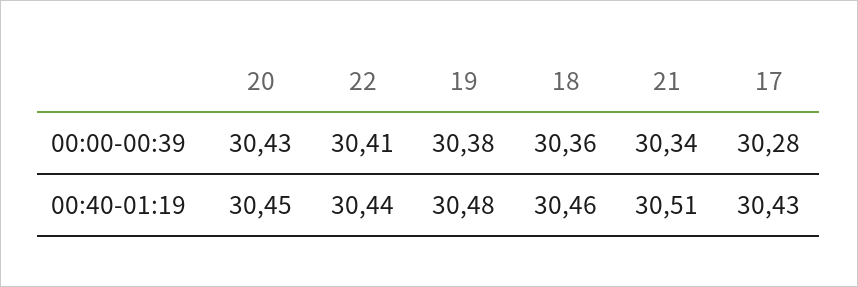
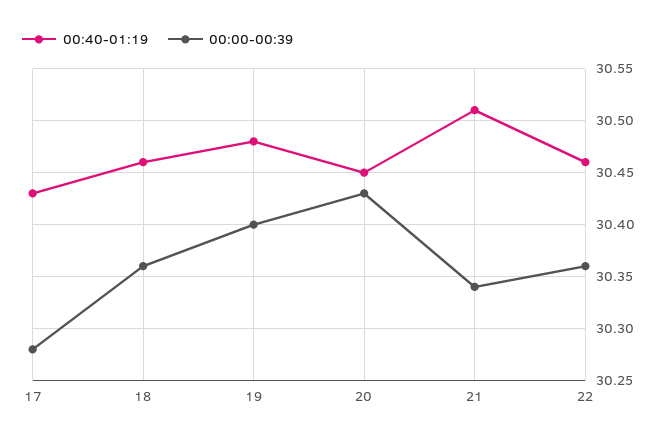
00:00-00:39, 22: 30.41 -> 30.36
00:00-00:39, 19: 30.38 -> 30.4
00:40-01:19, 22: 30.44 -> 30.46

